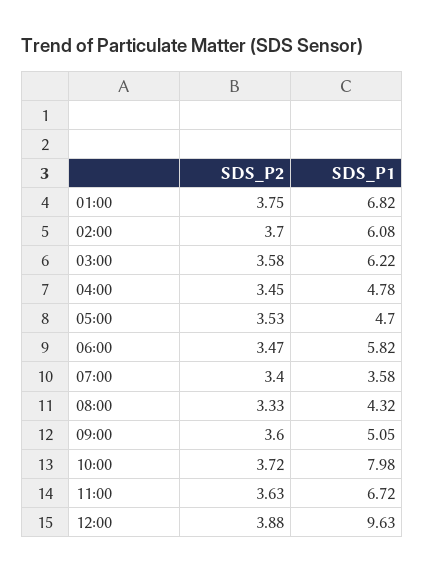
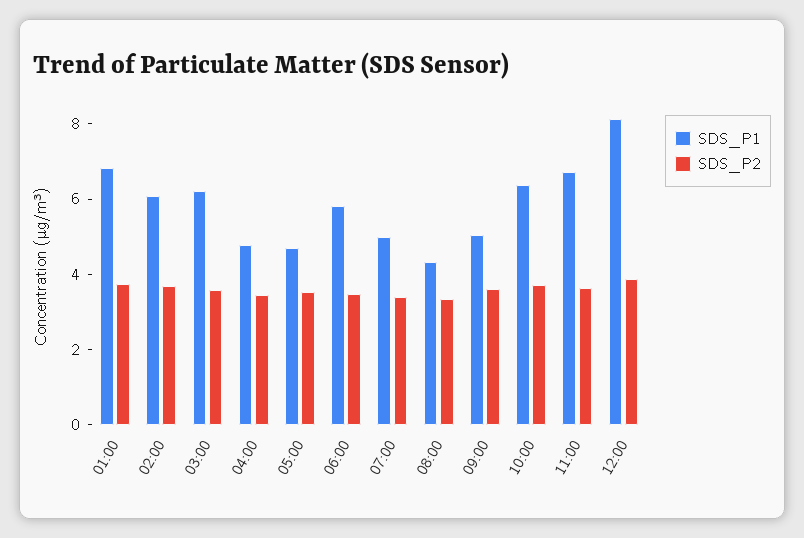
SDS_P1, 07:00: 3.58 -> 5
SDS_P1, 10:00: 7.98 -> 6.5
SDS_P1, 12:00: 9.63 -> 8

